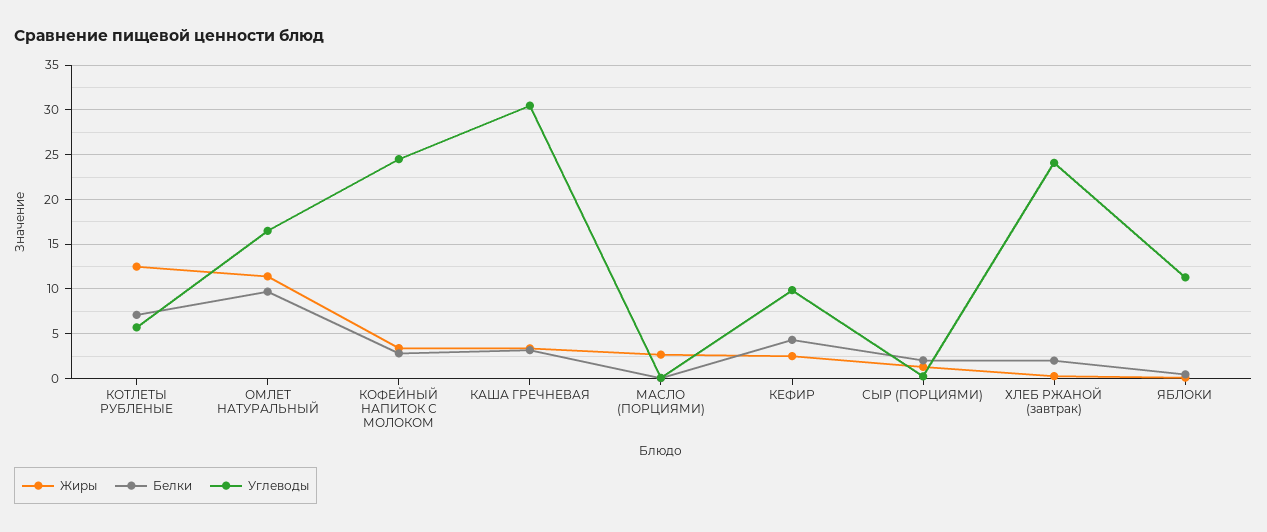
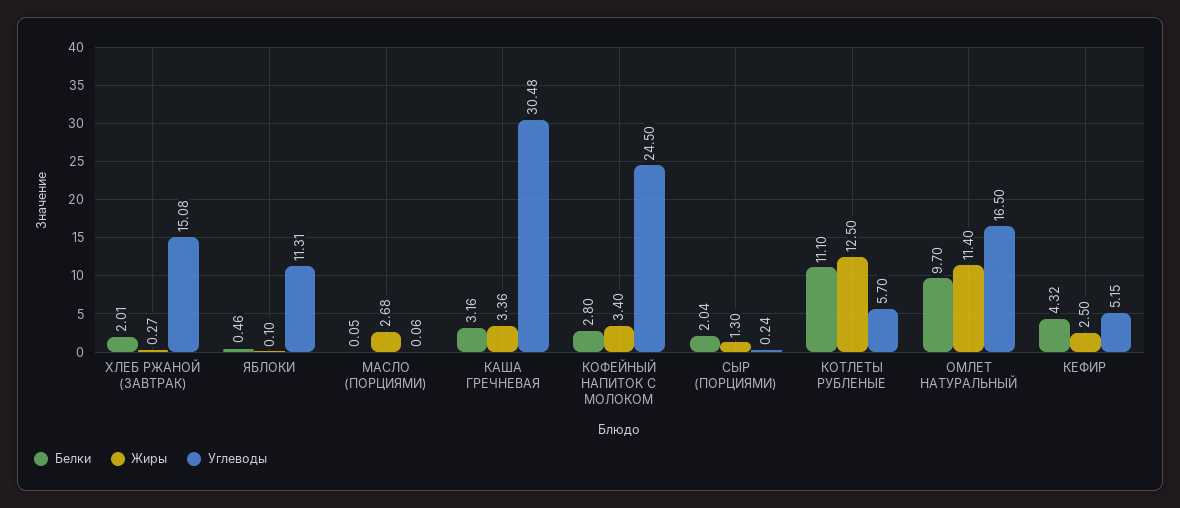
Белки, КОТЛЕТЫ РУБЛЕНЫЕ: 7 -> 11.1
Углеводы, КЕФИР: 10 -> 5.15
Углеводы, ХЛЕБ РЖАНОЙ (завтрак): 24 -> 15.08

